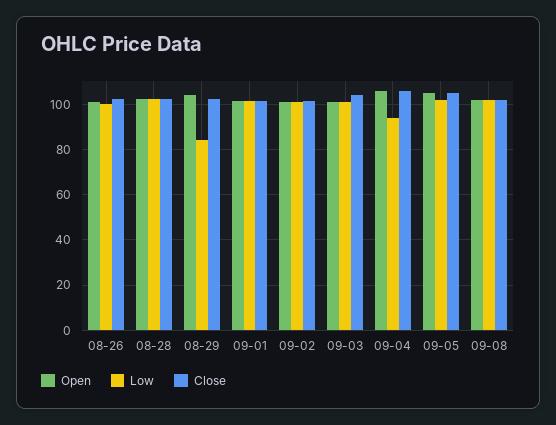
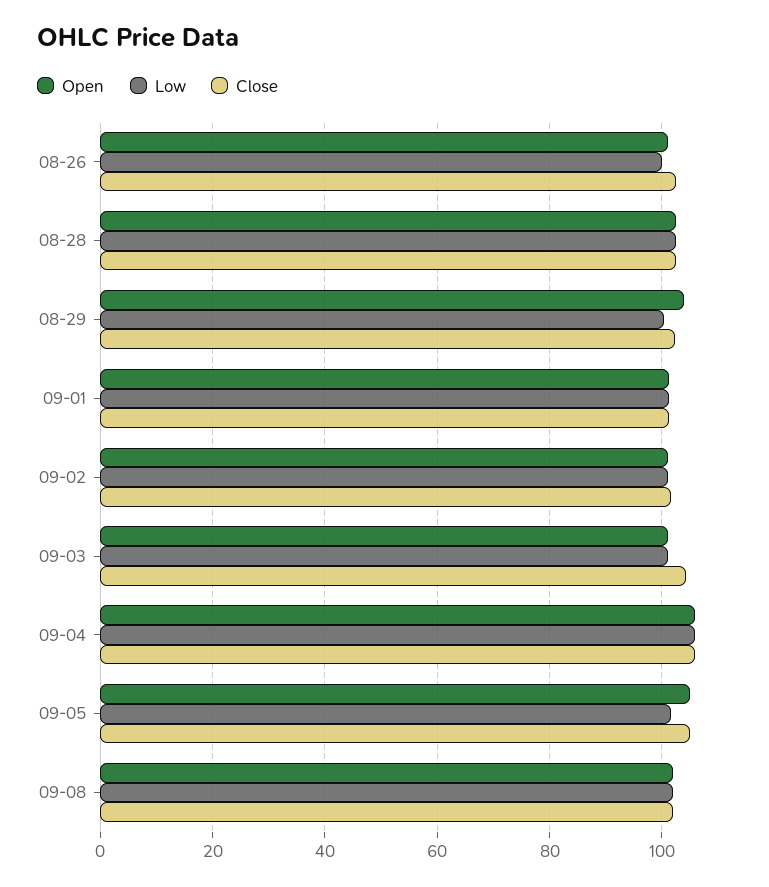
Low, 08-29: 85 -> 100
Low, 09-04: 95 -> 106

